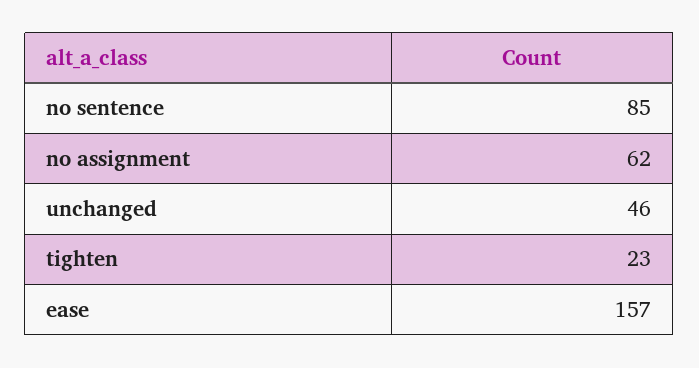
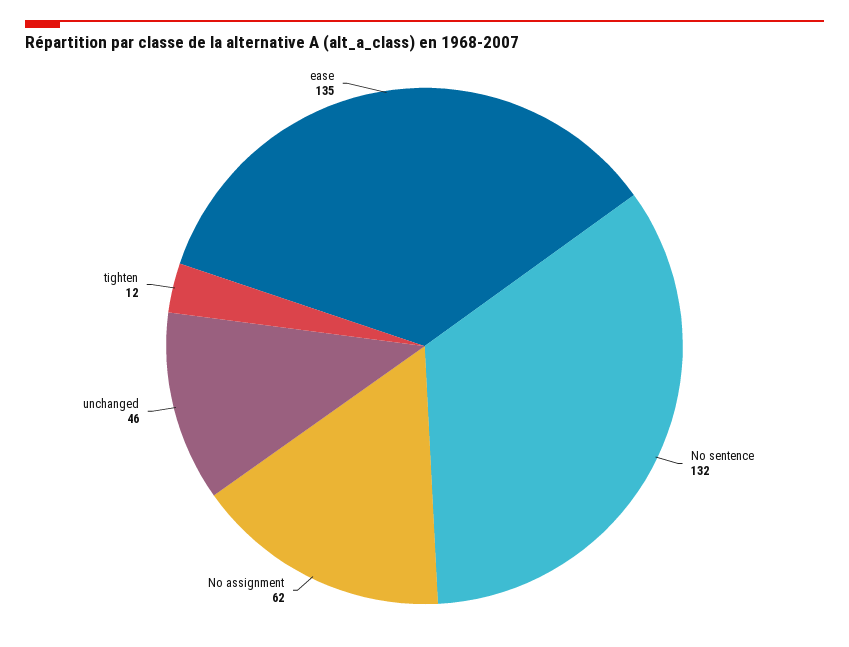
no sentence: 85 -> 132
tighten: 23 -> 12
ease: 157 -> 135

